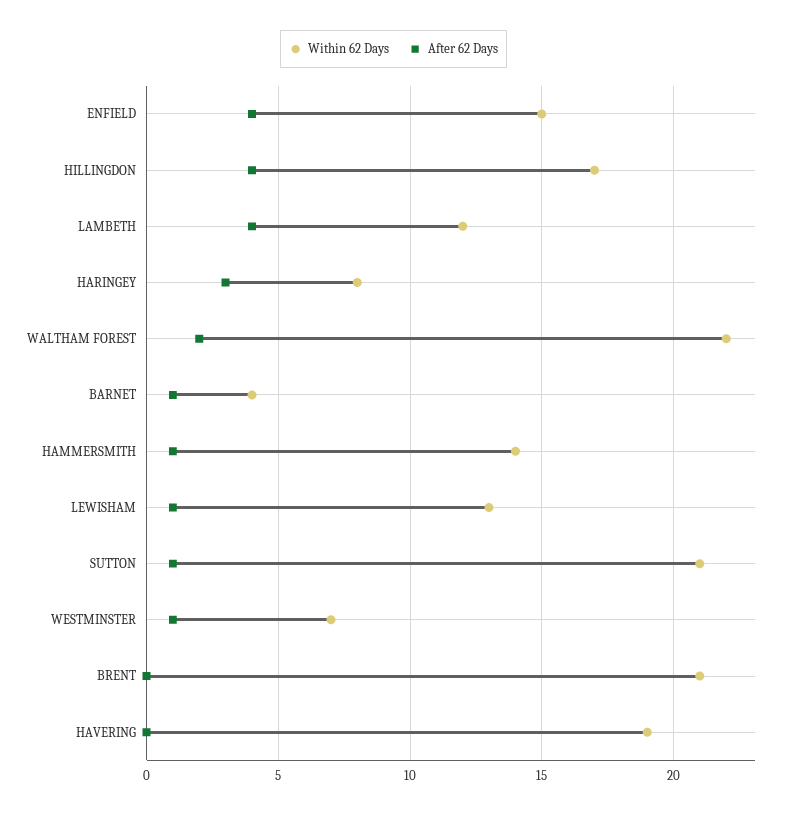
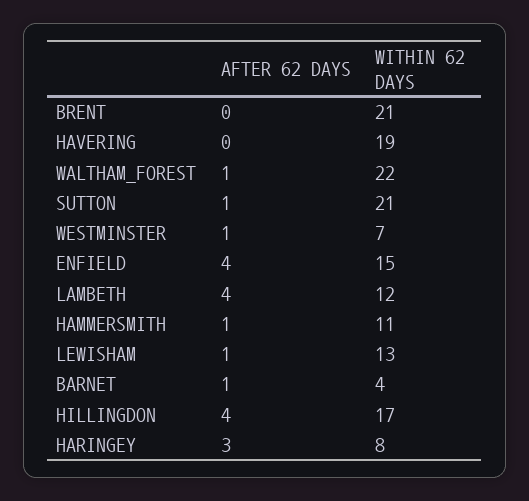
After 62 Days, WALTHAM FOREST: 2 -> 1
Within 62 Days, HAMMERSMITH: 14 -> 11

